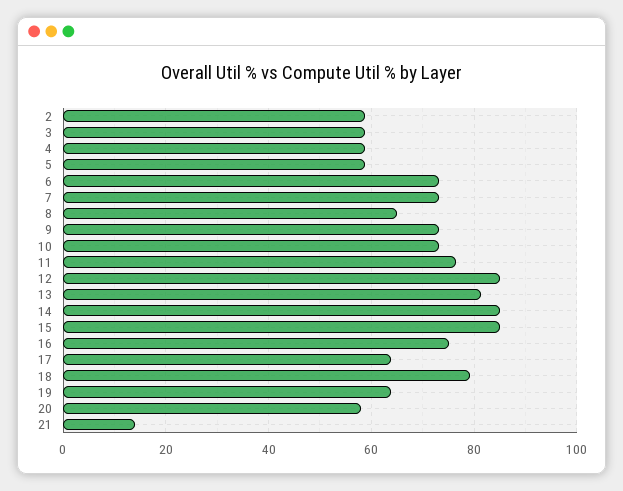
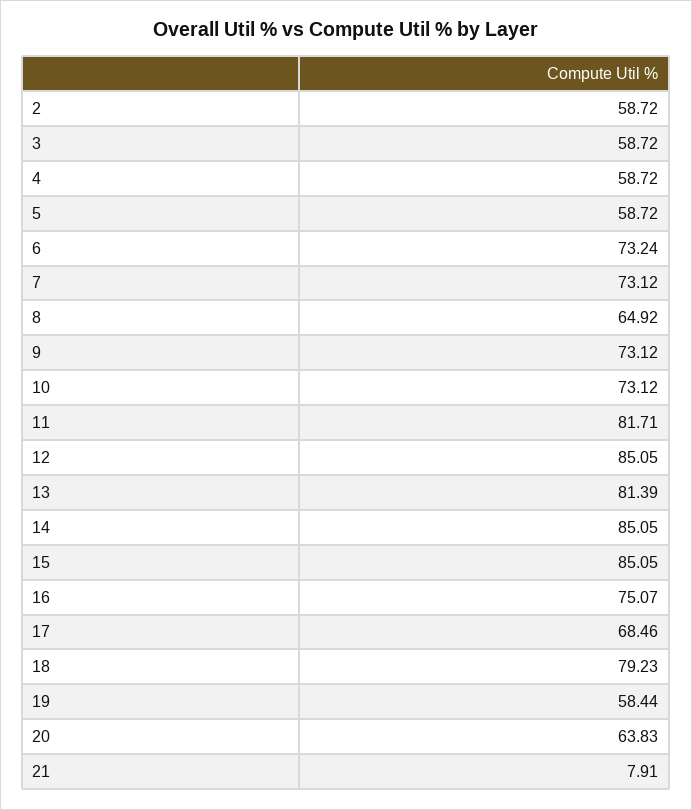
11: 76 -> 81.71
17: 64 -> 68.46
19: 64 -> 58.44
20: 58 -> 63.83
21: 14 -> 7.91

